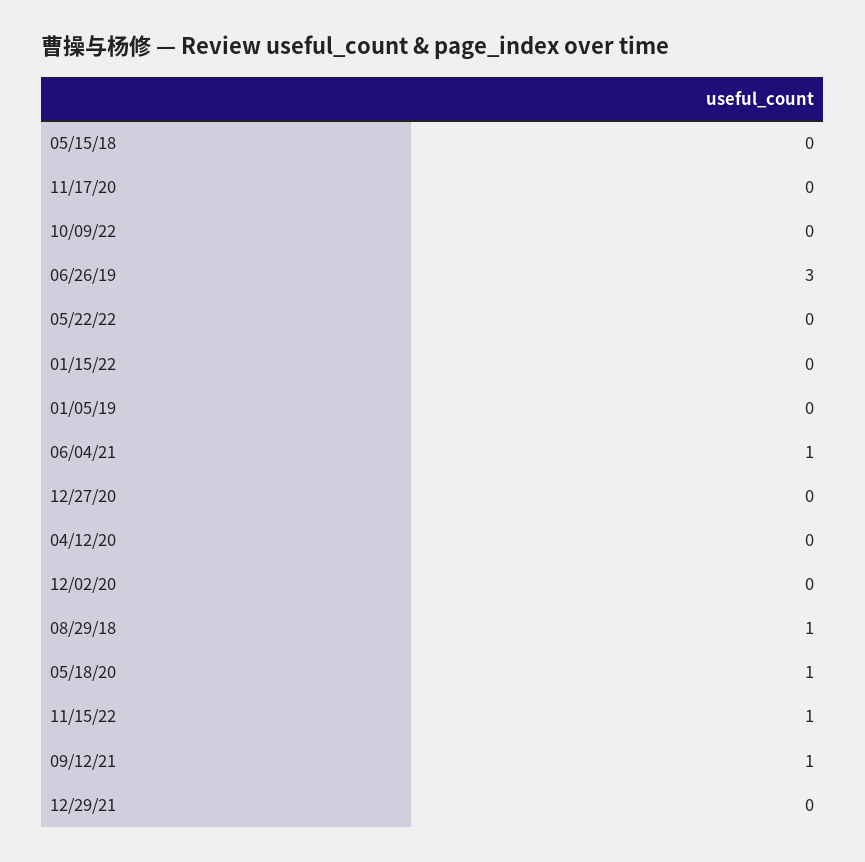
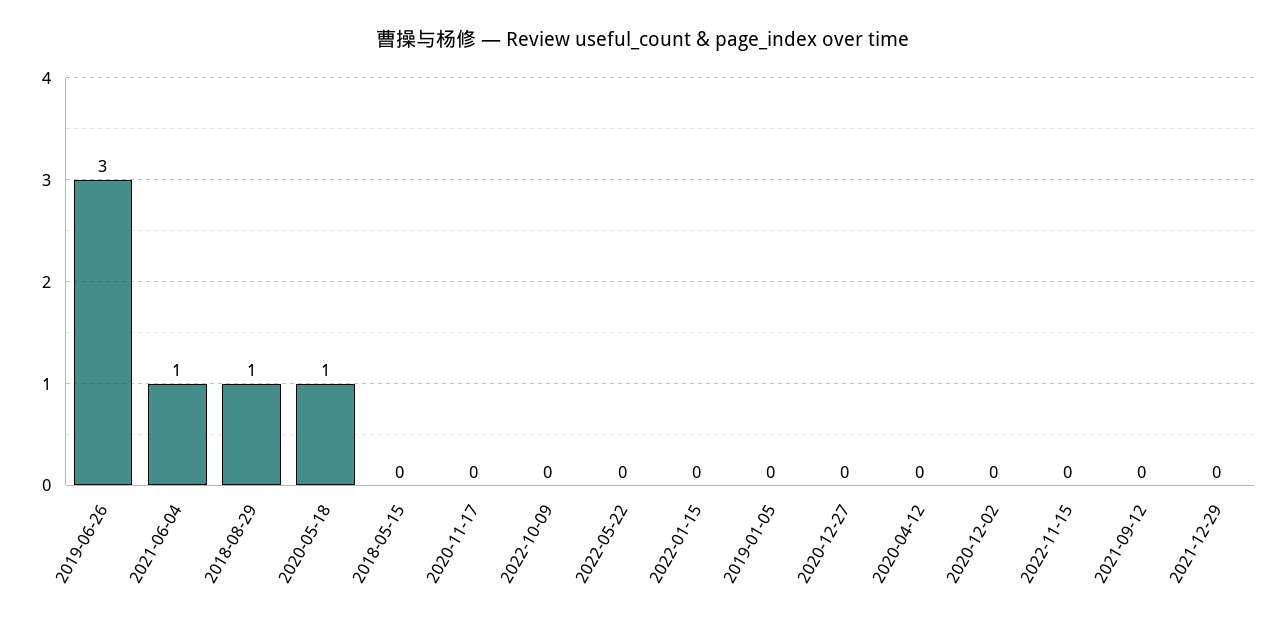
11/15/22: 1 -> 0
09/12/21: 1 -> 0

